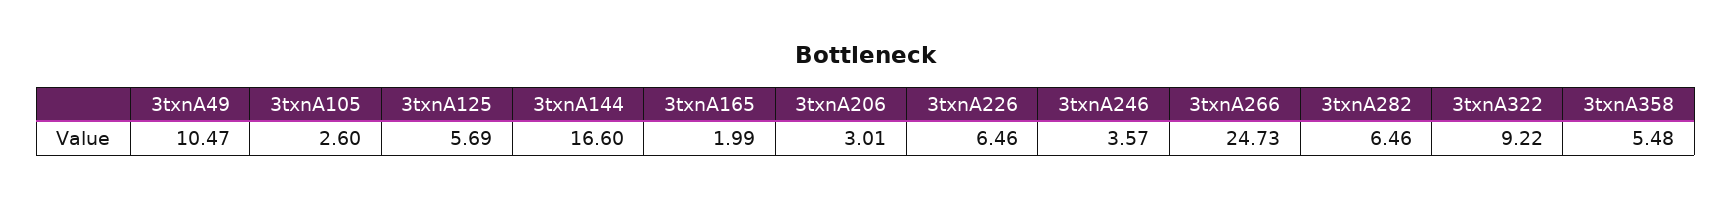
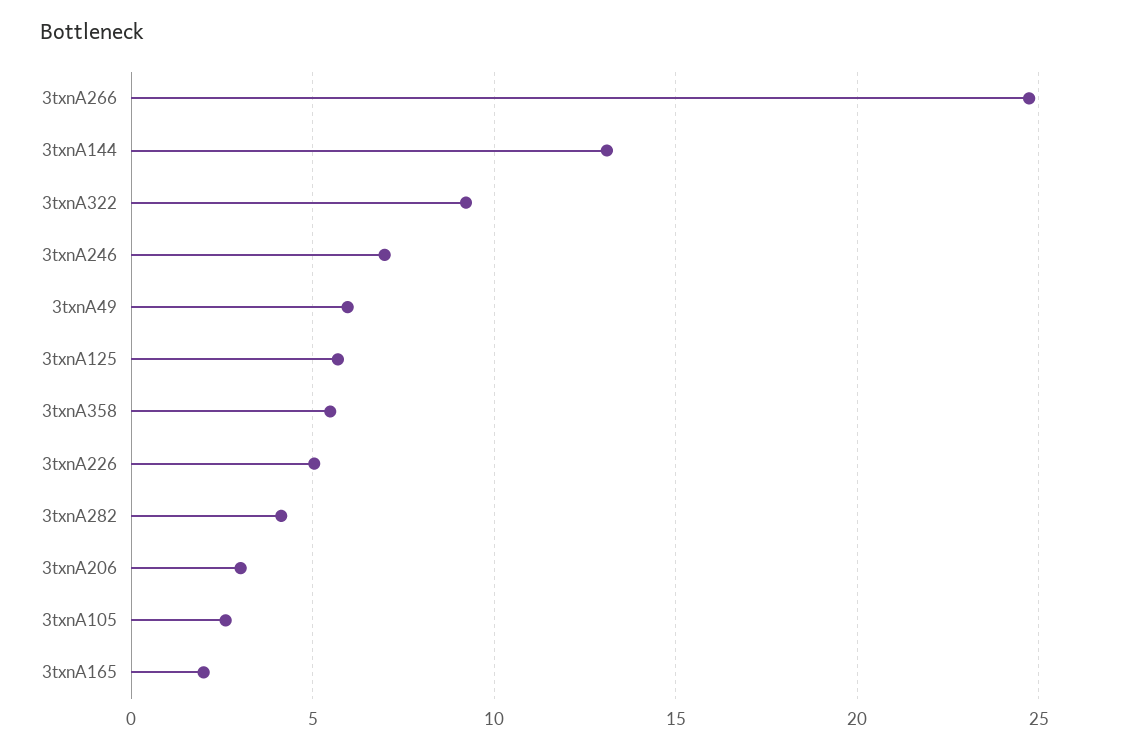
3txnA49: 10.47 -> 6
3txnA144: 16.6 -> 13
3txnA226: 6.46 -> 5
3txnA246: 3.57 -> 7
3txnA282: 6.46 -> 4

